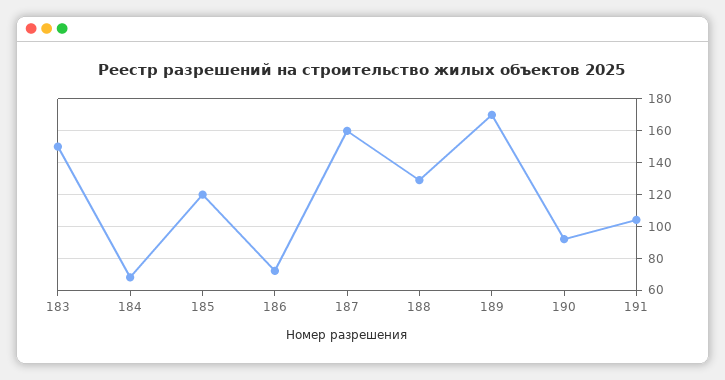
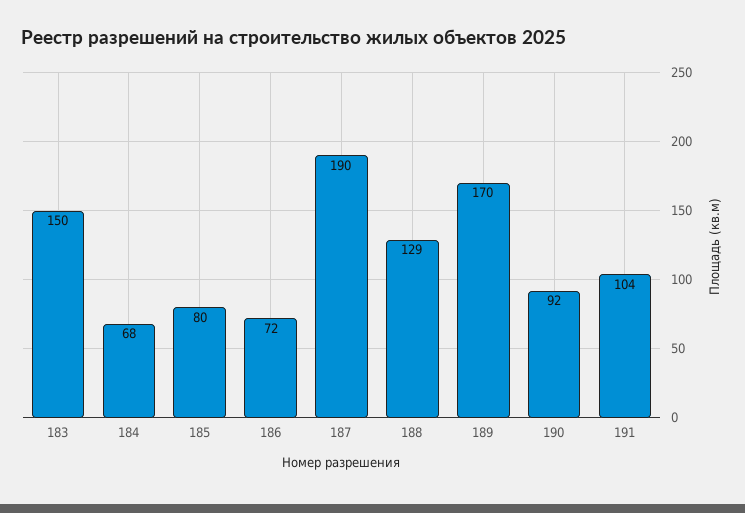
185: 120 -> 80
187: 160 -> 190

